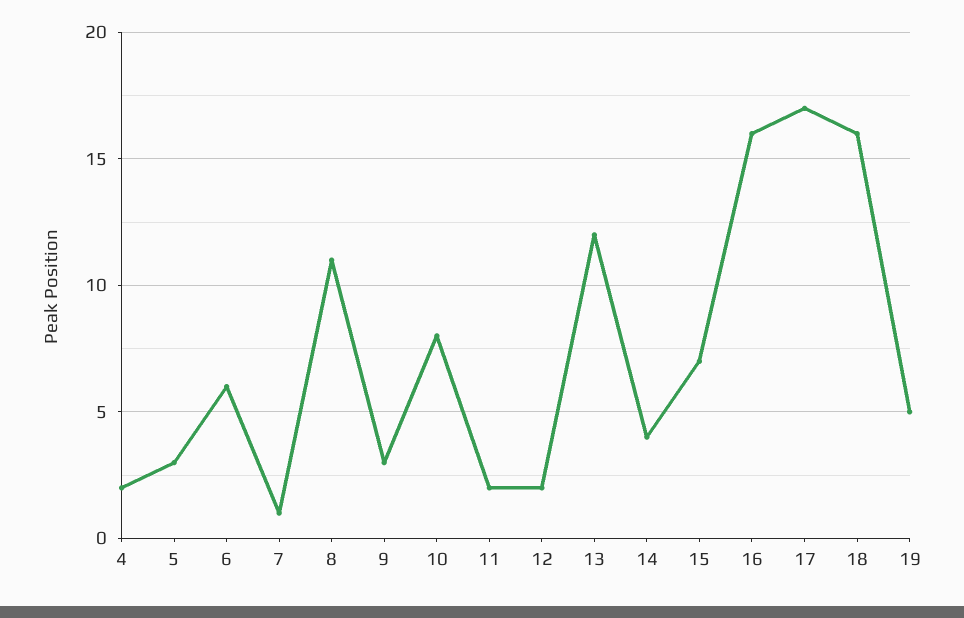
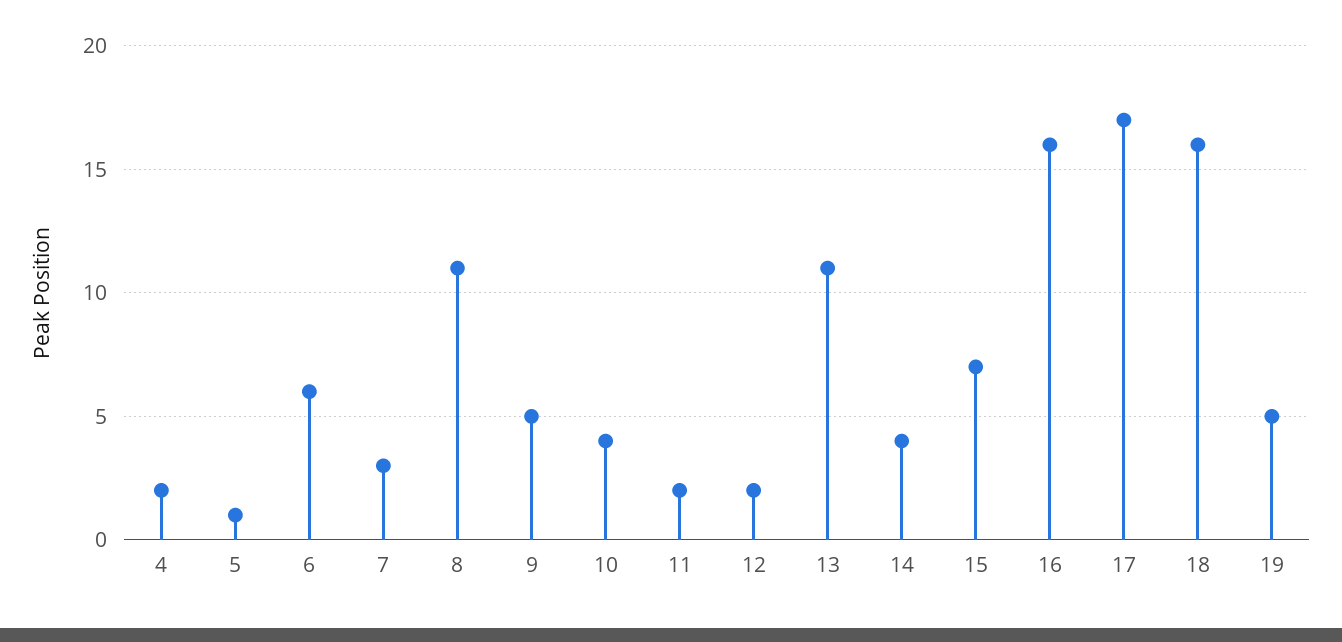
5: 3 -> 1
7: 1 -> 3
9: 3 -> 5
10: 8 -> 4
13: 12 -> 11

